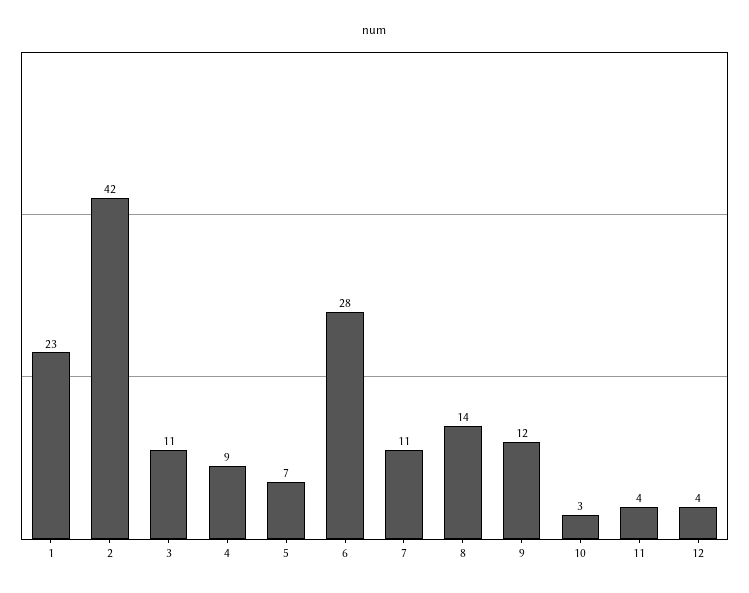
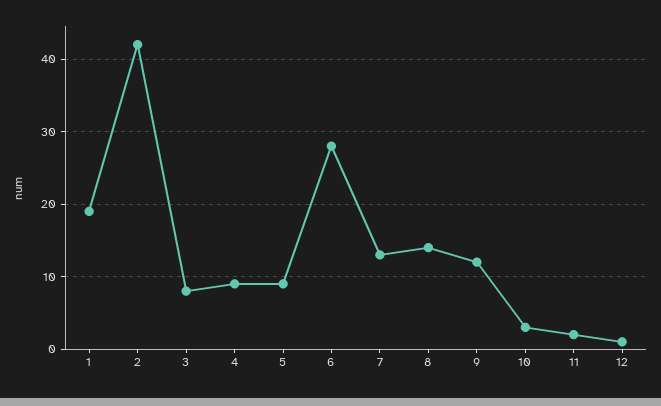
1: 23 -> 19
3: 11 -> 8
5: 7 -> 9
7: 11 -> 13
11: 4 -> 2
12: 4 -> 1

